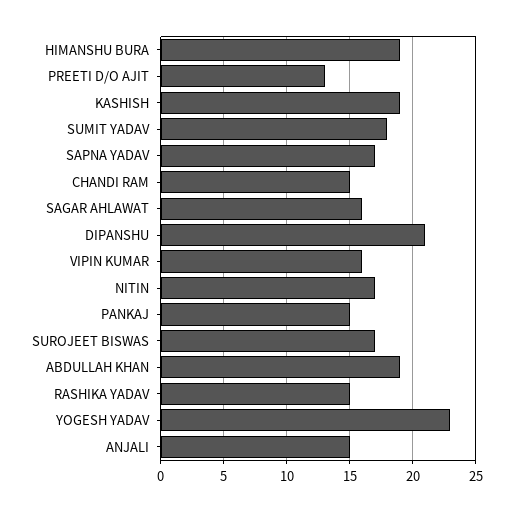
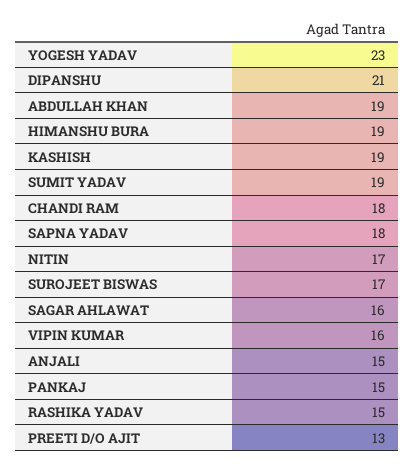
SUMIT YADAV: 18 -> 19
SAPNA YADAV: 17 -> 18
CHANDI RAM: 15 -> 18

